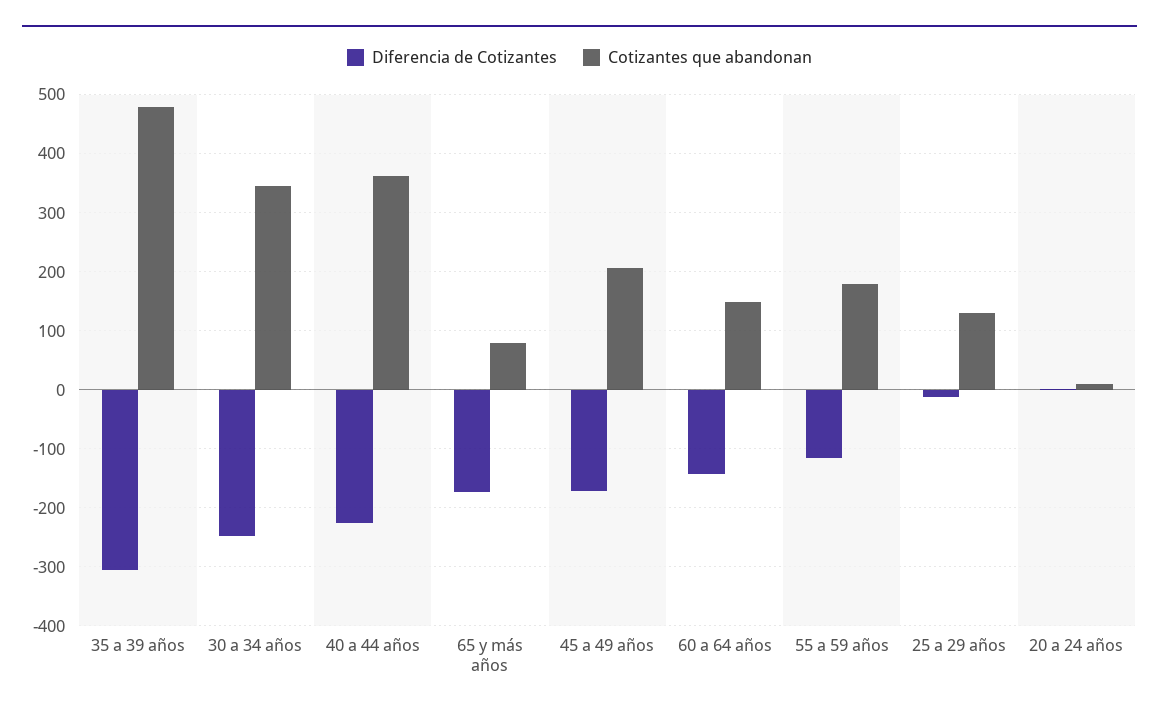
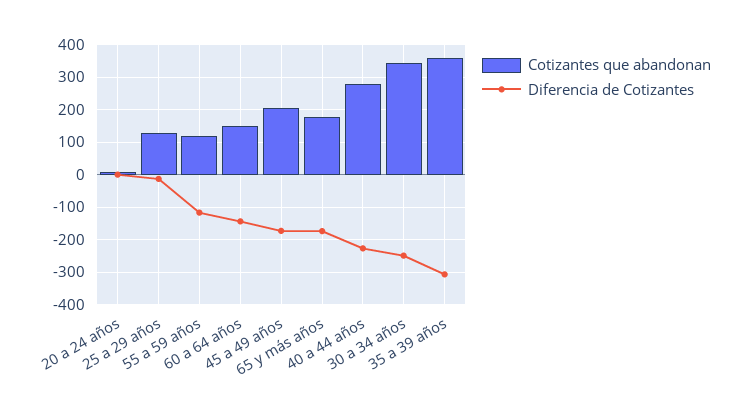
Cotizantes que abandonan, 35 a 39 años: 480 -> 360
Cotizantes que abandonan, 40 a 44 años: 360 -> 280
Cotizantes que abandonan, 65 y más años: 80 -> 180
Cotizantes que abandonan, 55 a 59 años: 180 -> 120

